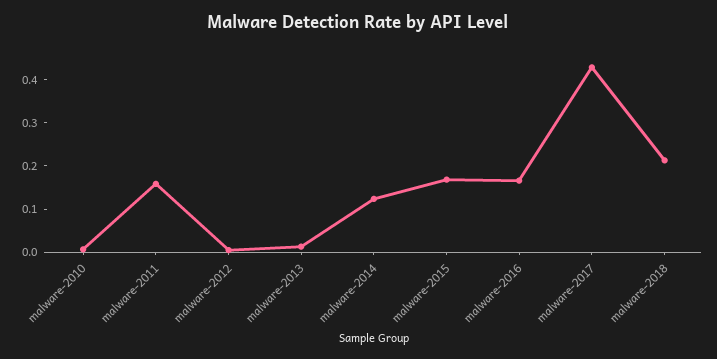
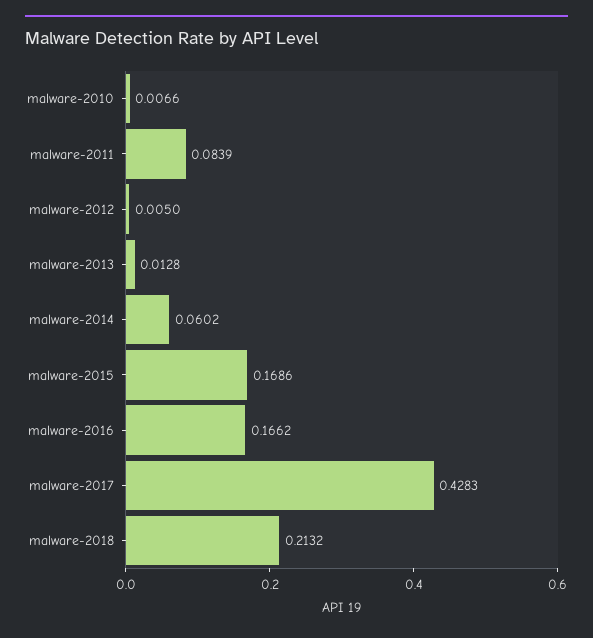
malware-2011: 0.16 -> 0.0839
malware-2014: 0.12 -> 0.0602

